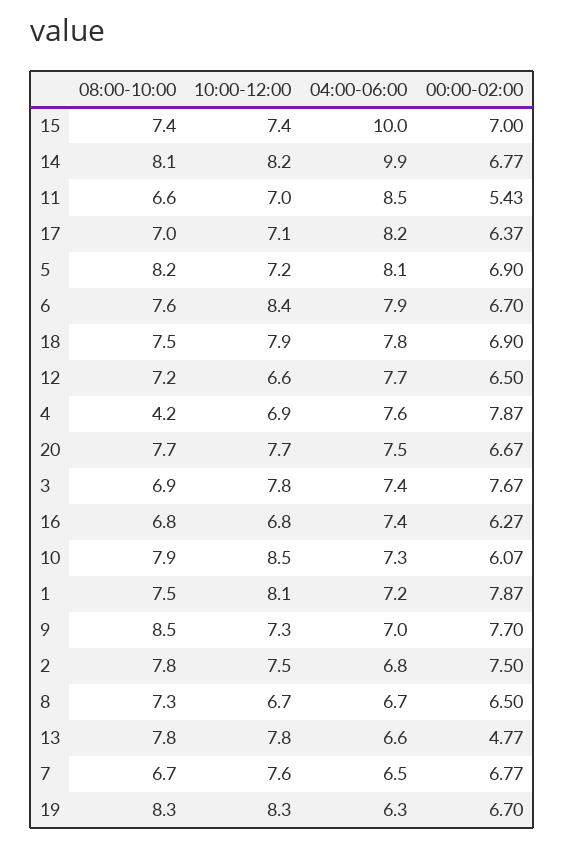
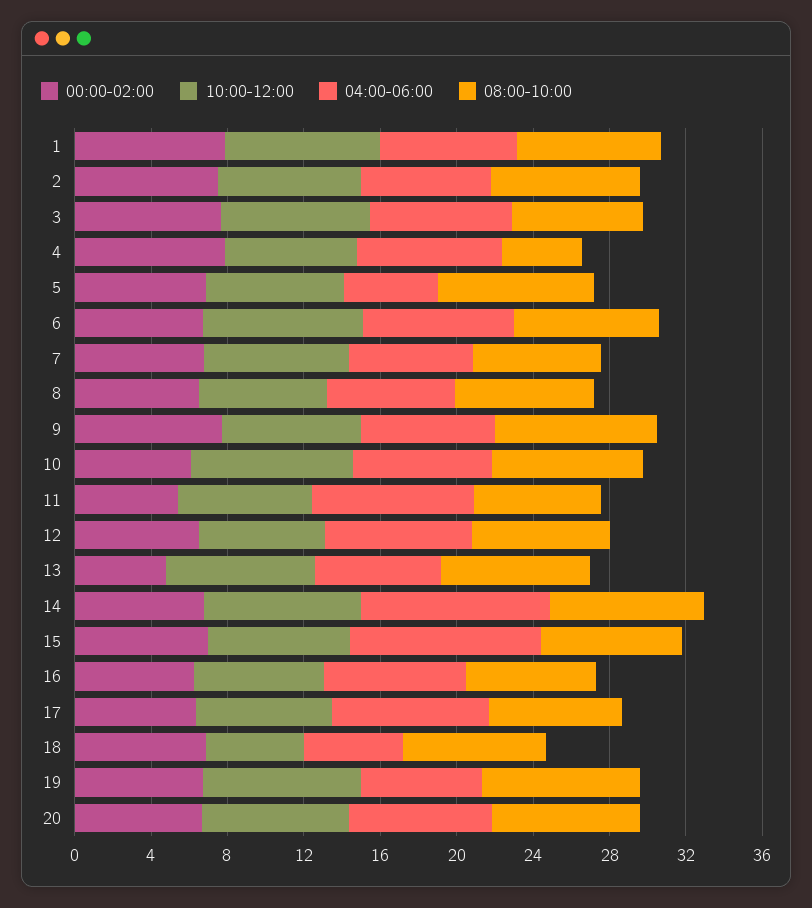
04:00-06:00, 5: 8.1 -> 5
10:00-12:00, 18: 7.9 -> 5
04:00-06:00, 18: 7.8 -> 5

